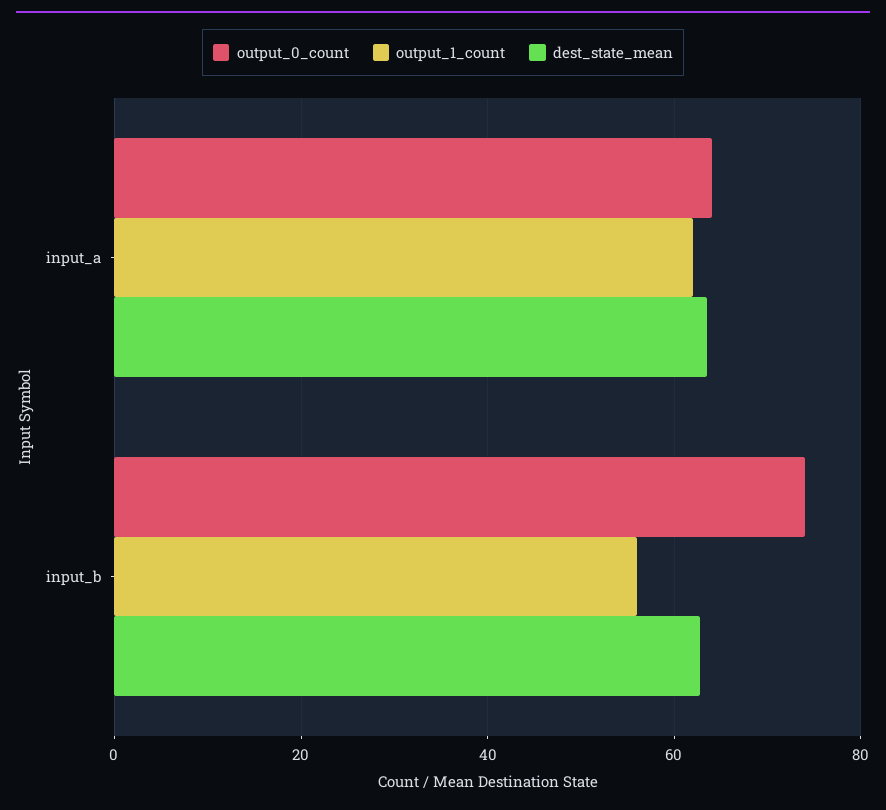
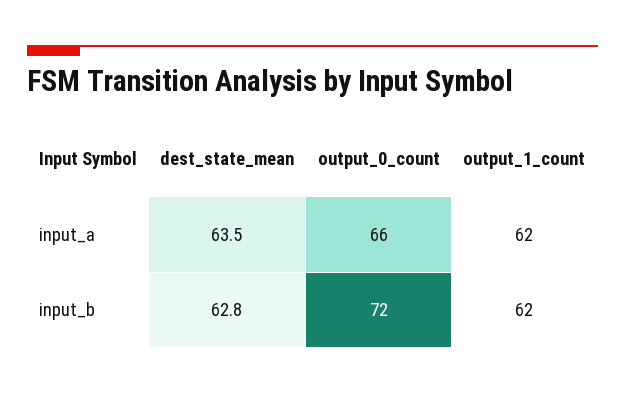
output_0_count, input_a: 64 -> 66
output_0_count, input_b: 74 -> 72
output_1_count, input_b: 56 -> 62

